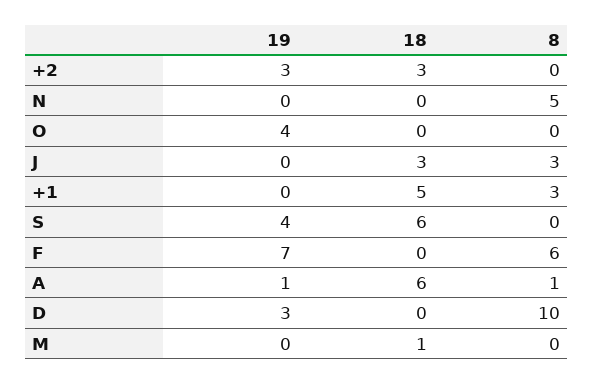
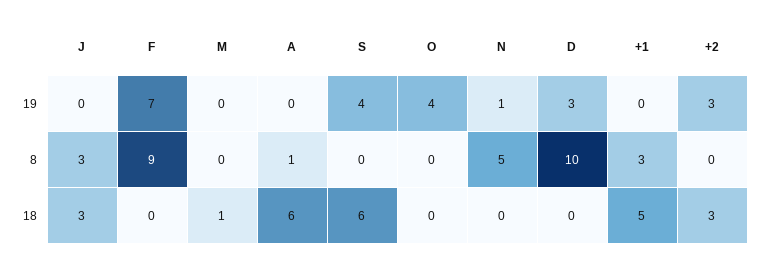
19, N: 0 -> 1
8, F: 6 -> 9
19, A: 1 -> 0

